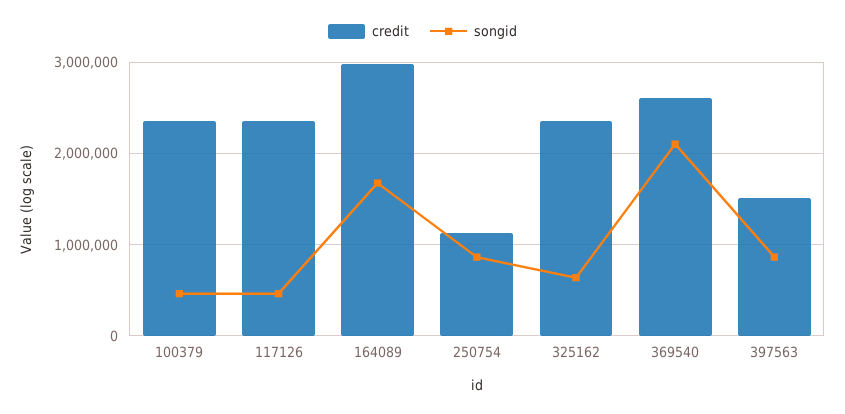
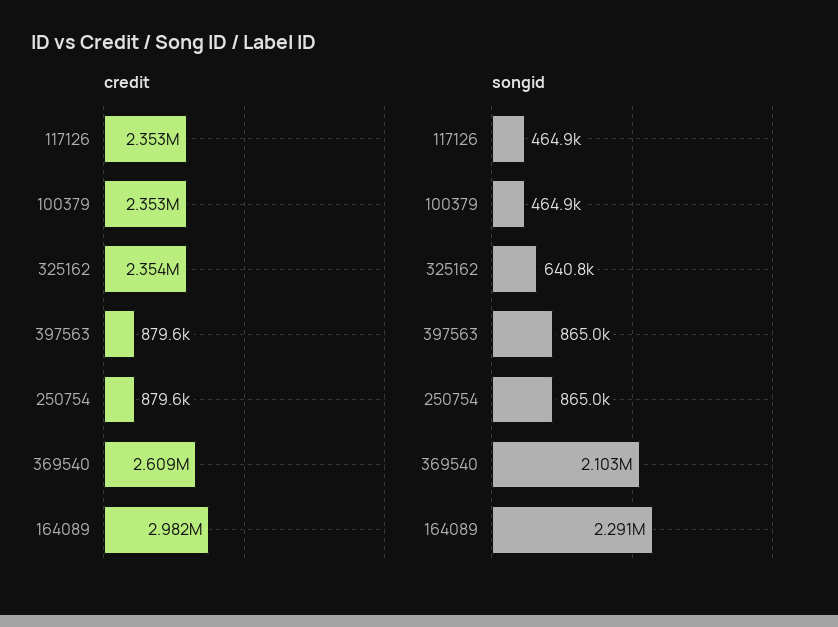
songid, 164089: 1700000 -> 2291000
credit, 250754: 1100000 -> 879600
credit, 397563: 1500000 -> 879600

